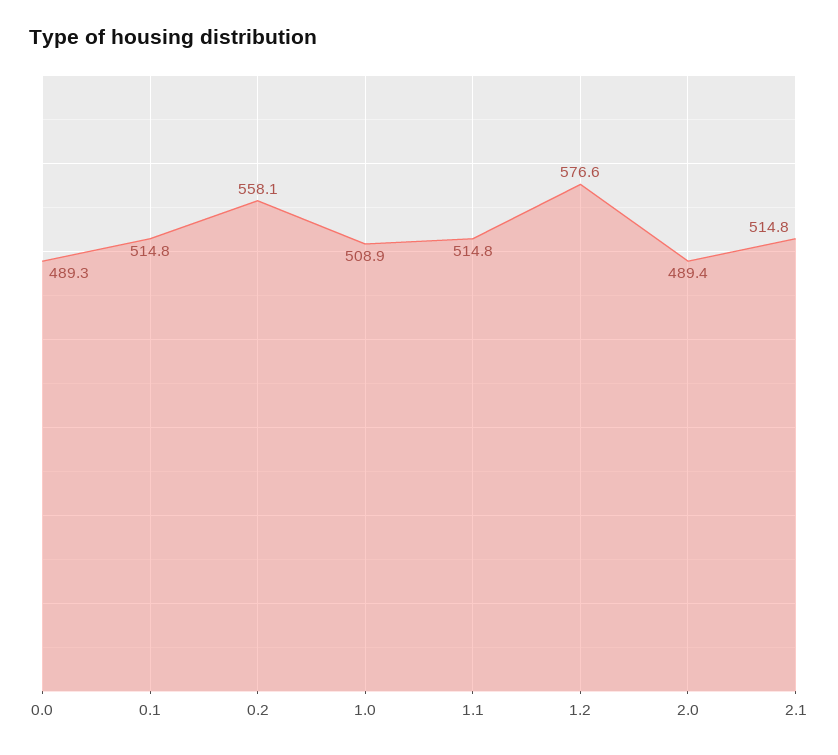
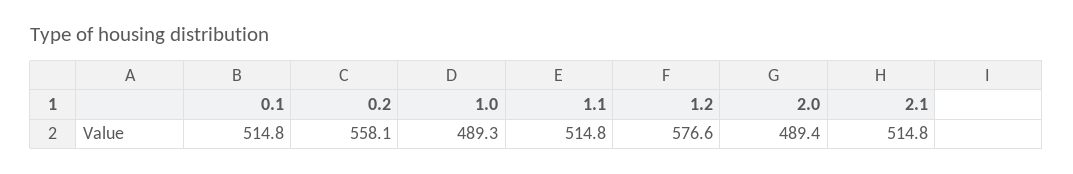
0.0: 489.3 -> none
1.0: 508.9 -> 489.3

